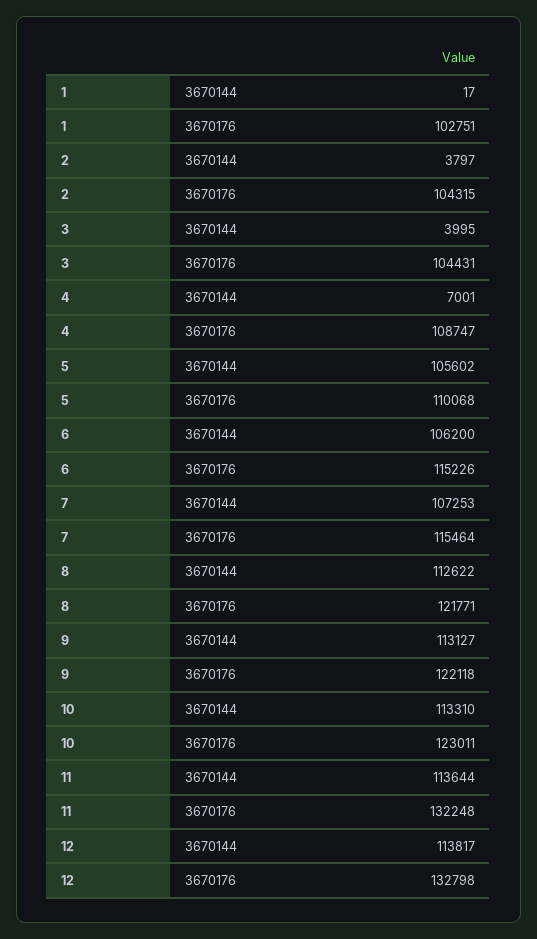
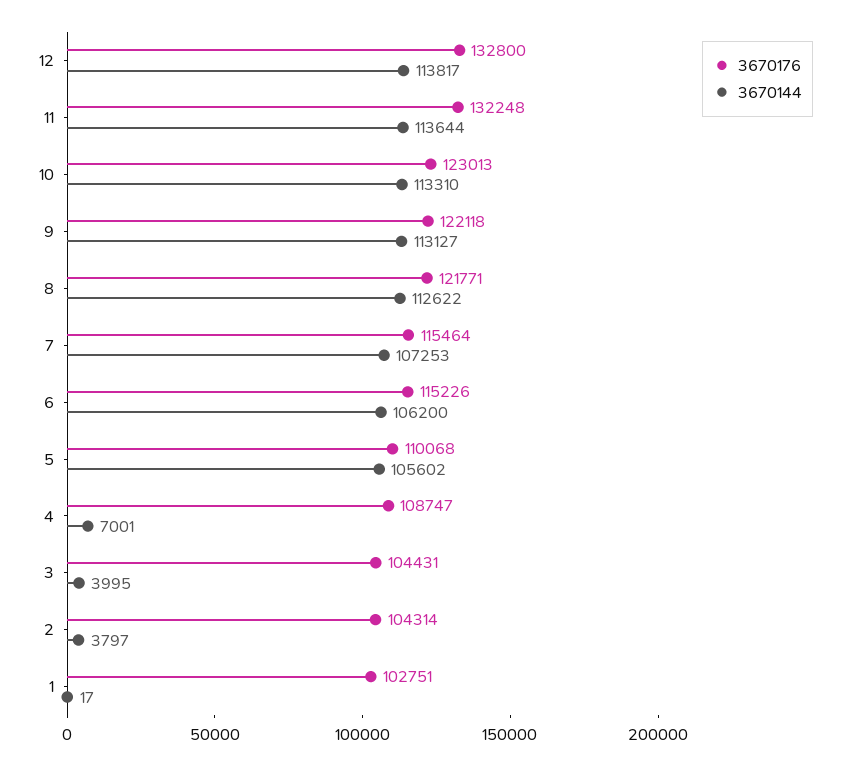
3670176, 2: 104315 -> 104314
3670176, 10: 123011 -> 123013
3670176, 12: 132798 -> 132800

